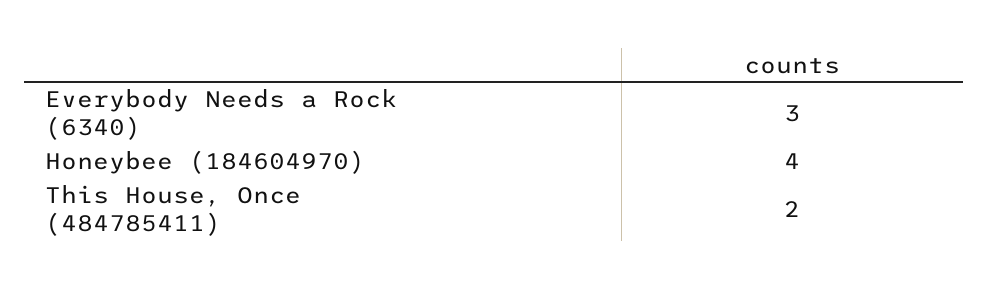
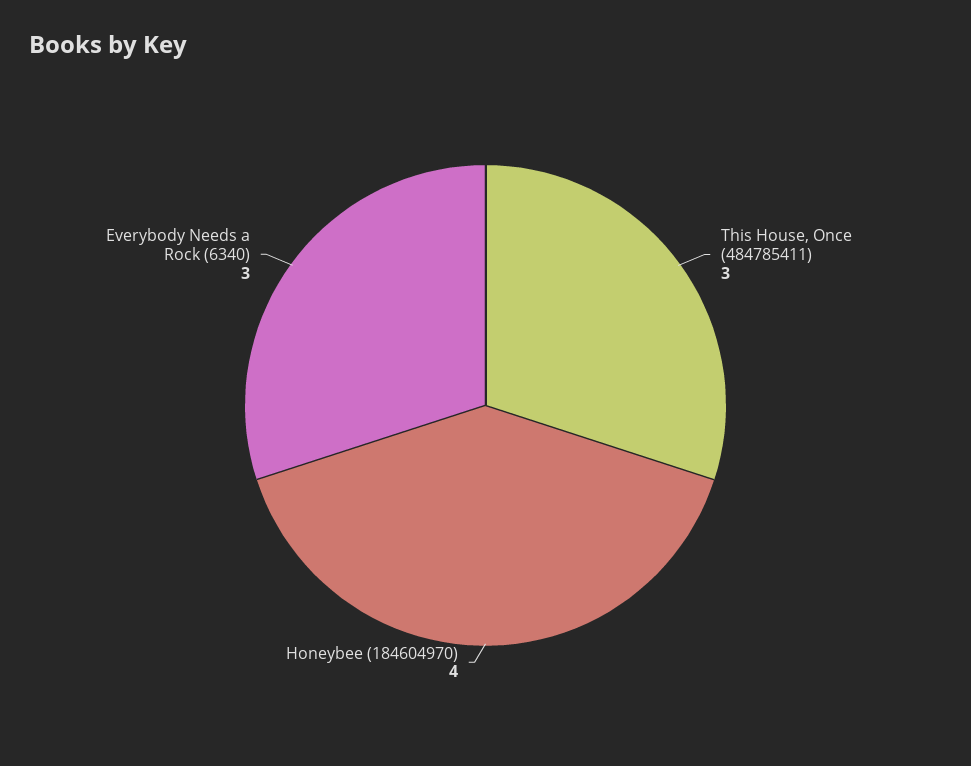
This House, Once (484785411): 2 -> 3

